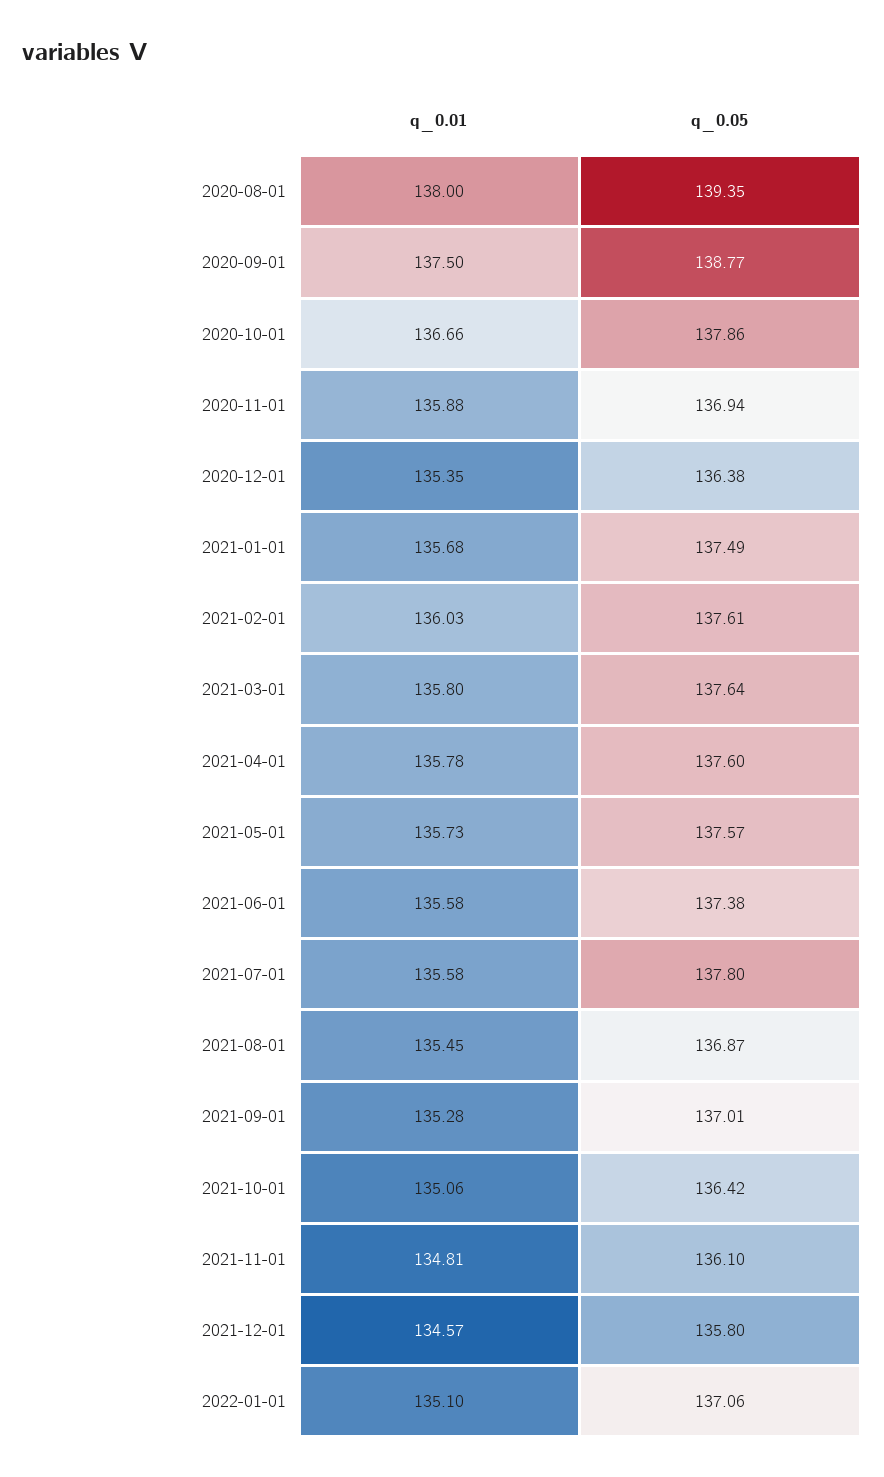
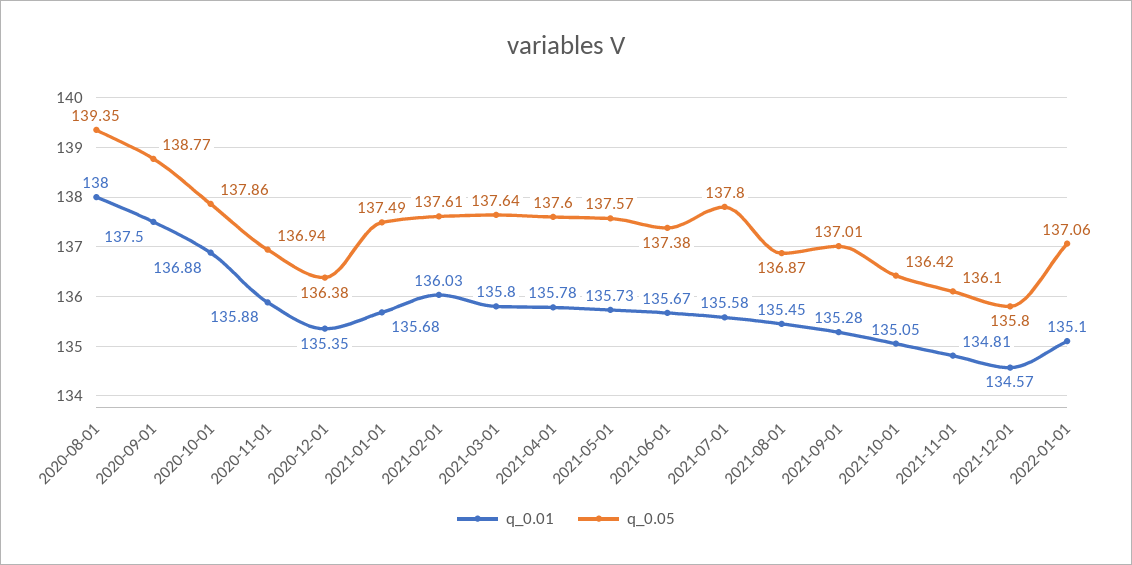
q_0.01, 2020-10-01: 136.66 -> 136.88
q_0.01, 2021-06-01: 135.58 -> 135.67
q_0.01, 2021-10-01: 135.06 -> 135.05

